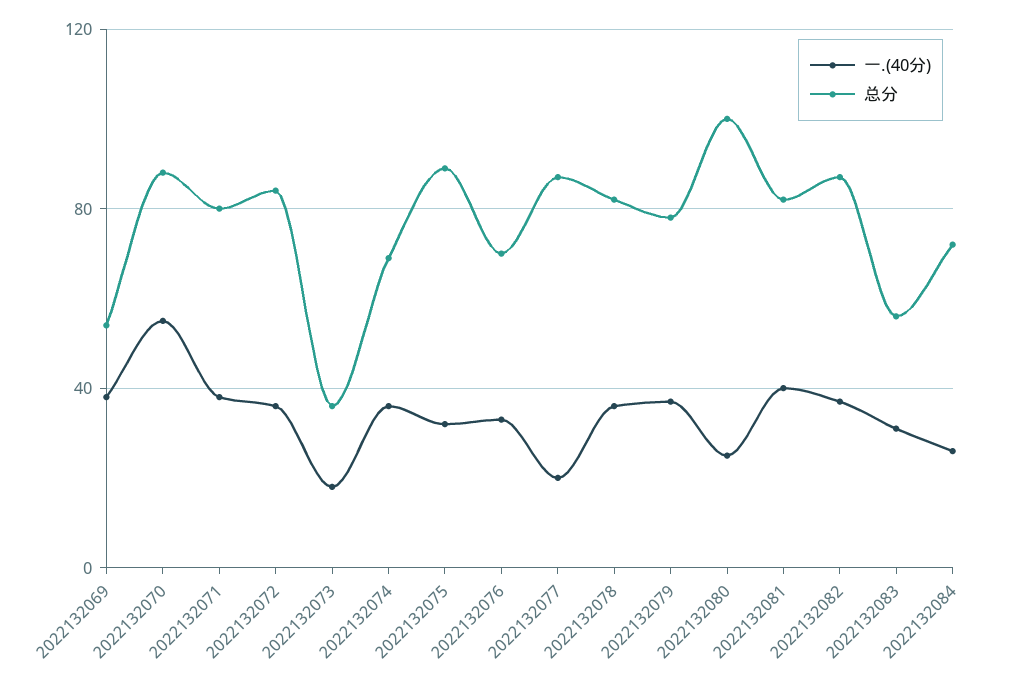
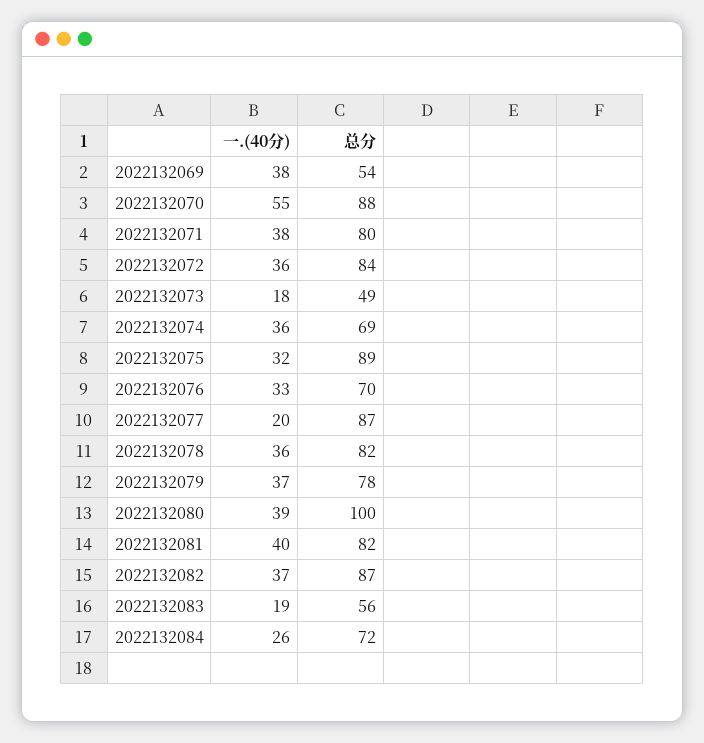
总分, 2022132073: 35 -> 49
一.(40分), 2022132080: 25 -> 39
一.(40分), 2022132083: 30 -> 19

